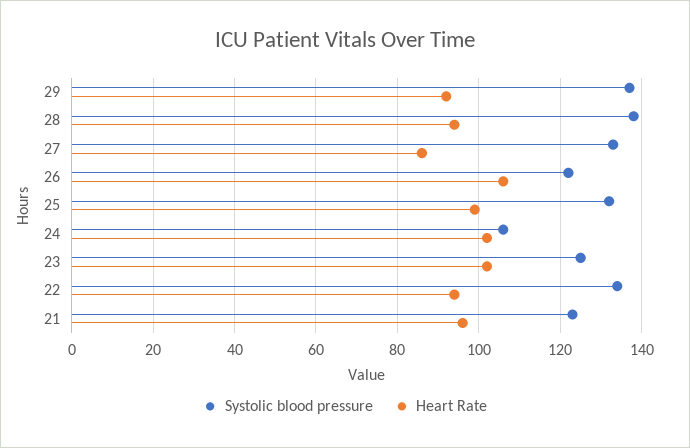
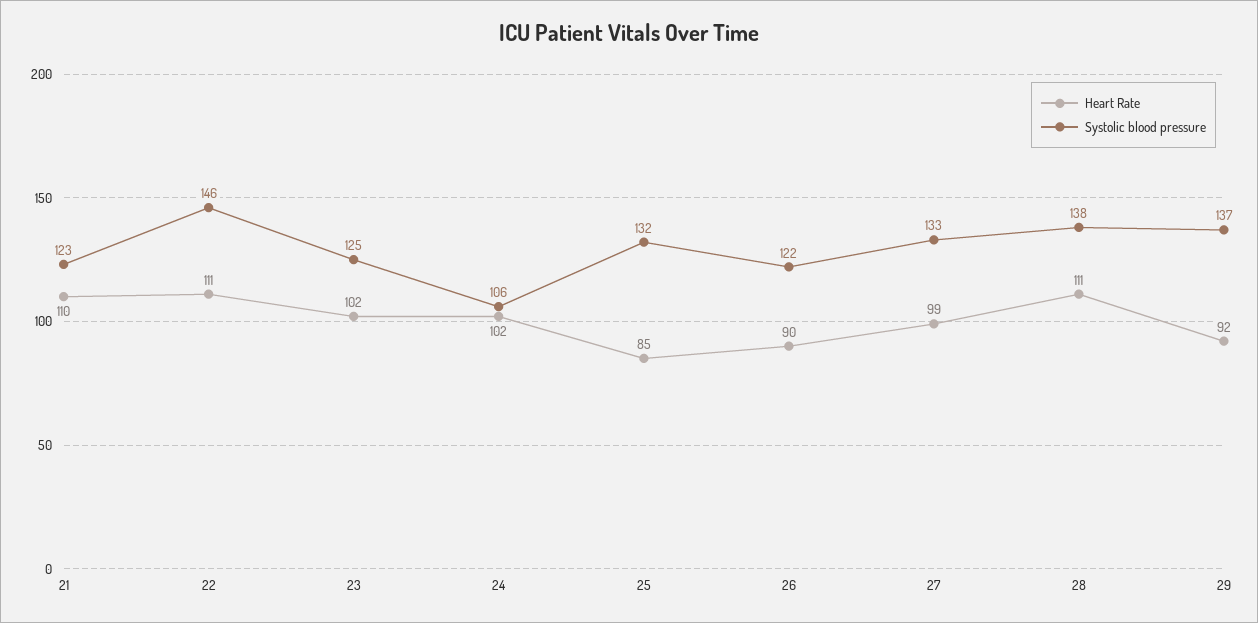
Heart Rate, 28: 95 -> 111
Heart Rate, 27: 85 -> 99
Heart Rate, 26: 105 -> 90
Heart Rate, 25: 100 -> 85
Systolic blood pressure, 22: 135 -> 146
Heart Rate, 22: 95 -> 111
Heart Rate, 21: 95 -> 110

